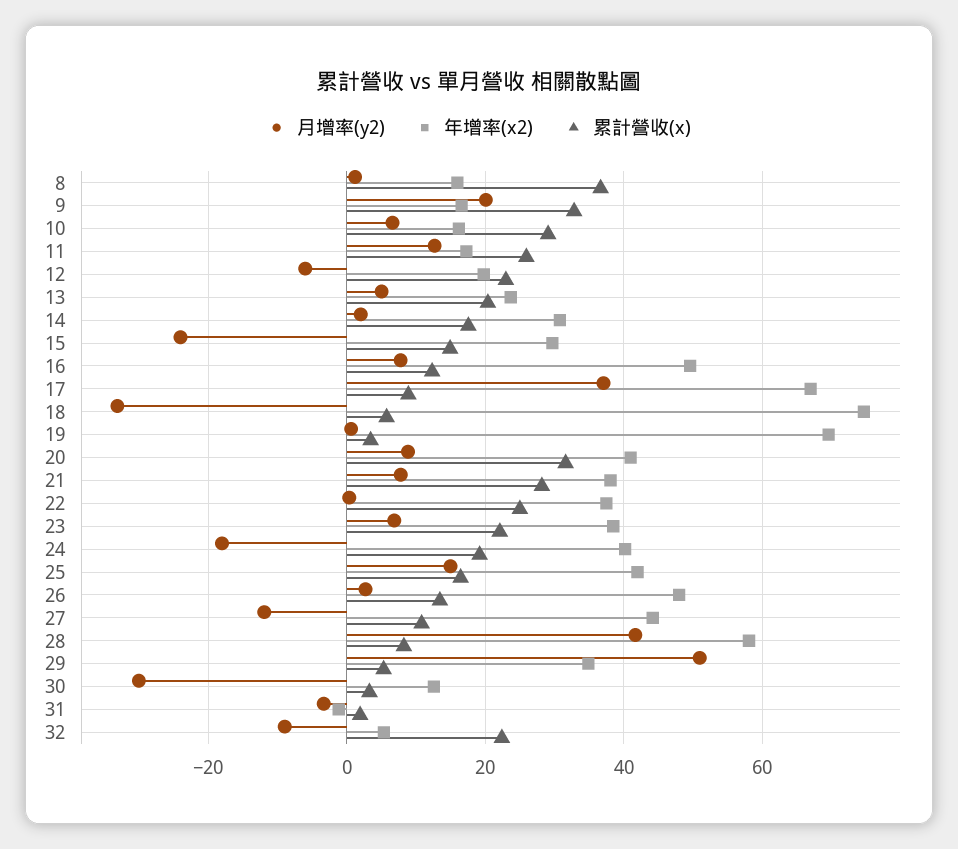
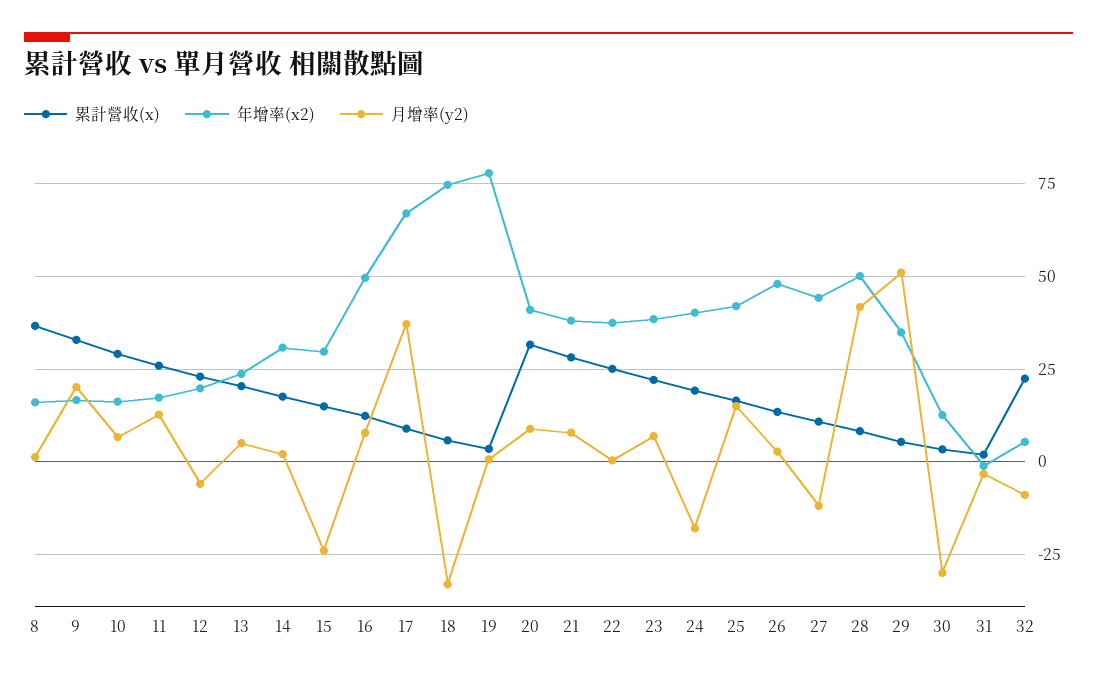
年增率(x2), 19: 70 -> 77.5
年增率(x2), 28: 58 -> 50

